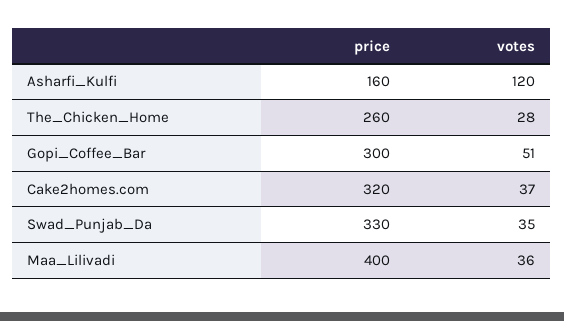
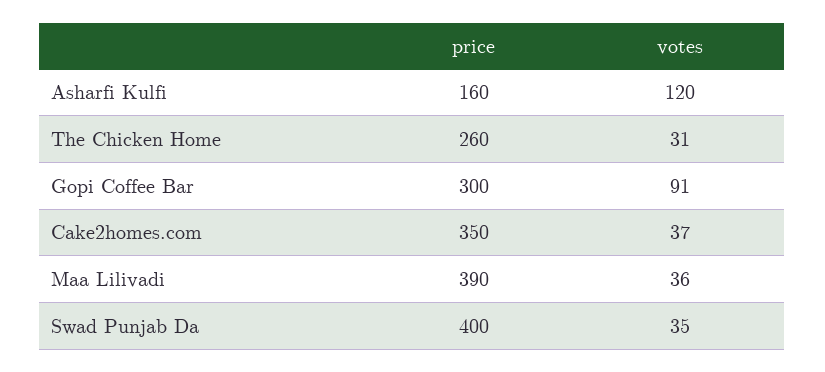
votes, The_Chicken_Home: 28 -> 31
votes, Gopi_Coffee_Bar: 51 -> 91
price, Cake2homes.com: 320 -> 350
price, Swad_Punjab_Da: 330 -> 400
price, Maa_Lilivadi: 400 -> 390

